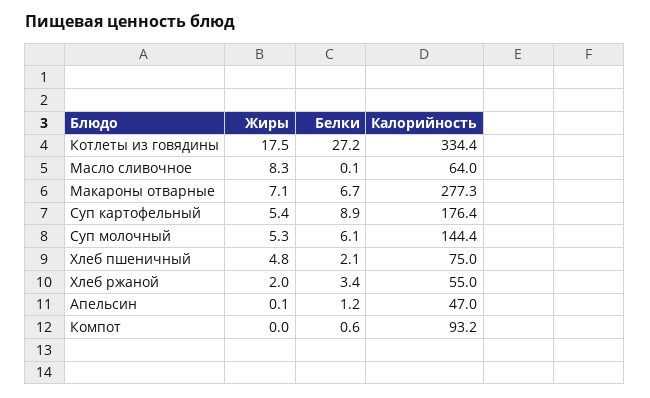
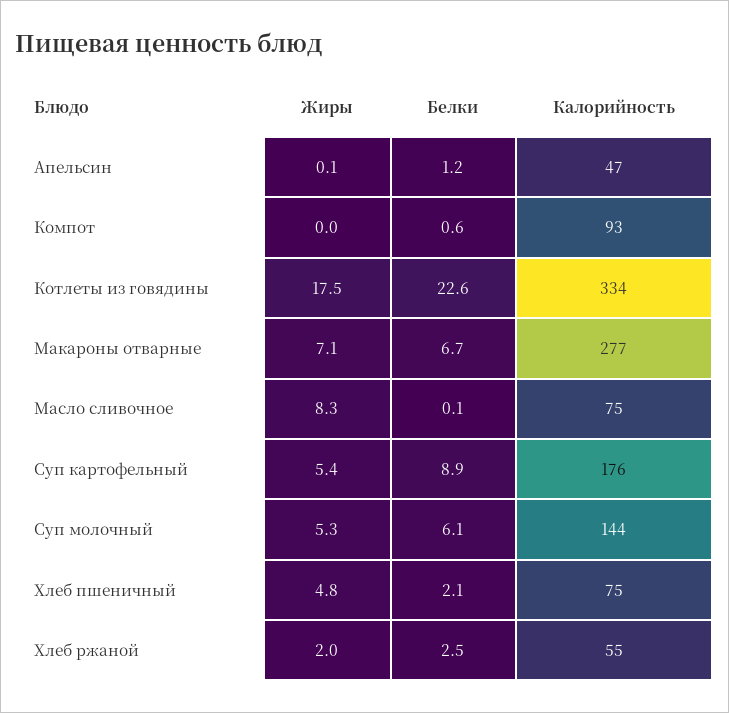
Белки, Котлеты из говядины: 27.2 -> 22.6
Калорийность, Масло сливочное: 64 -> 75
Белки, Хлеб ржаной: 3.4 -> 2.5

